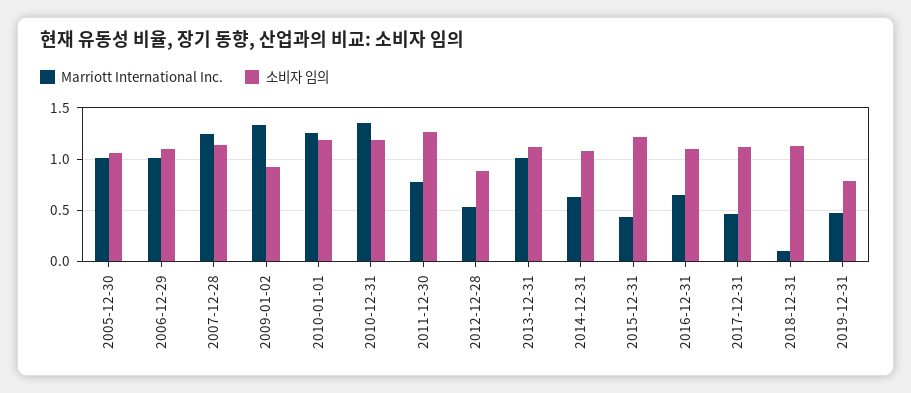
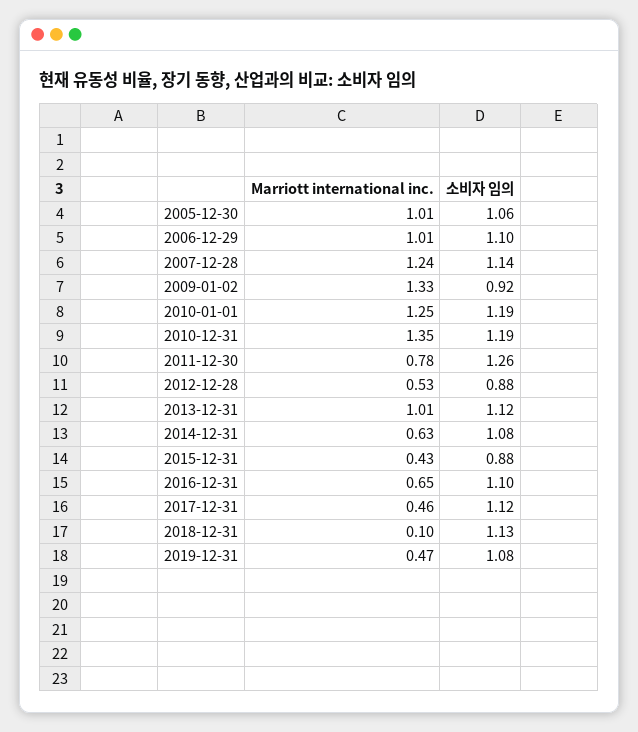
소비자 임의, 2015-12-31: 1.2 -> 0.88
소비자 임의, 2019-12-31: 0.8 -> 1.08

